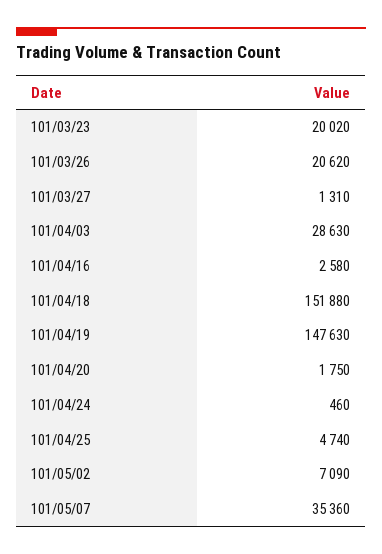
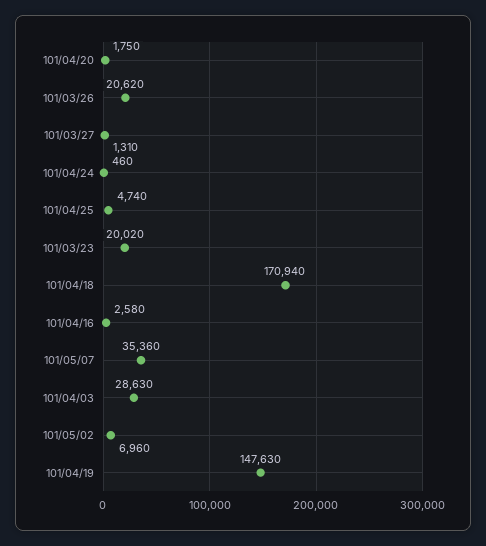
101/04/18: 151880 -> 170940
101/05/02: 7090 -> 6960

